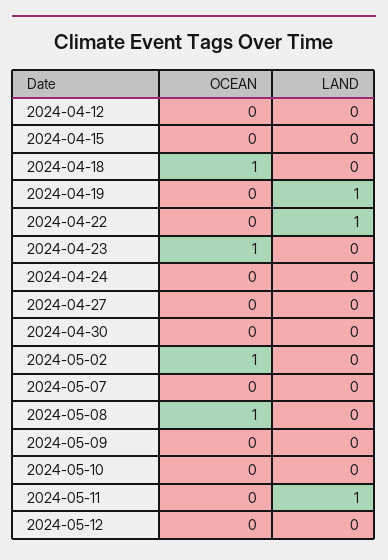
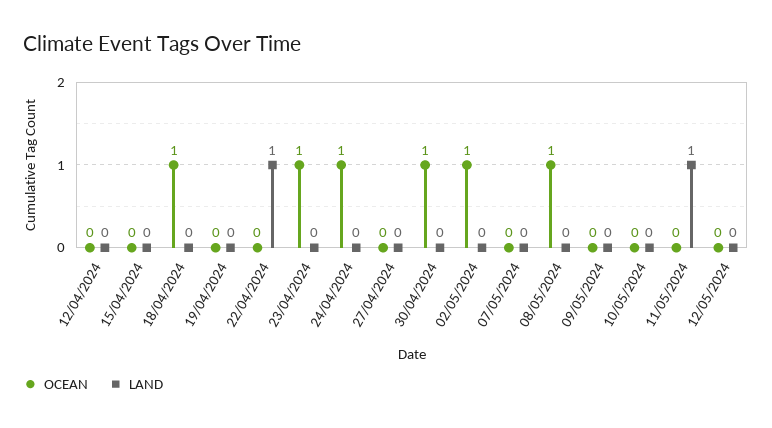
LAND, 2024-04-19: 1 -> 0
OCEAN, 2024-04-24: 0 -> 1
OCEAN, 2024-04-30: 0 -> 1

